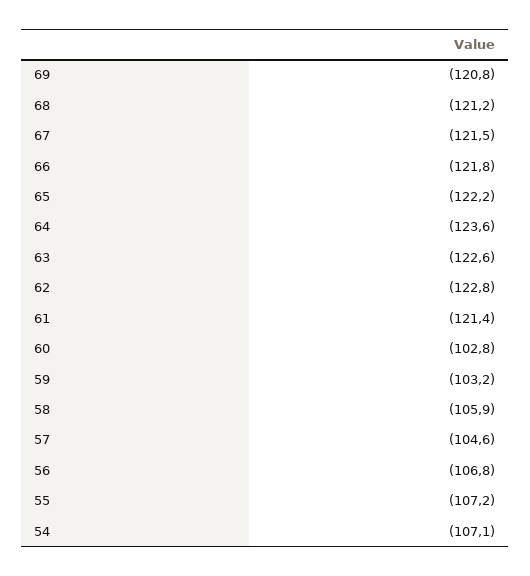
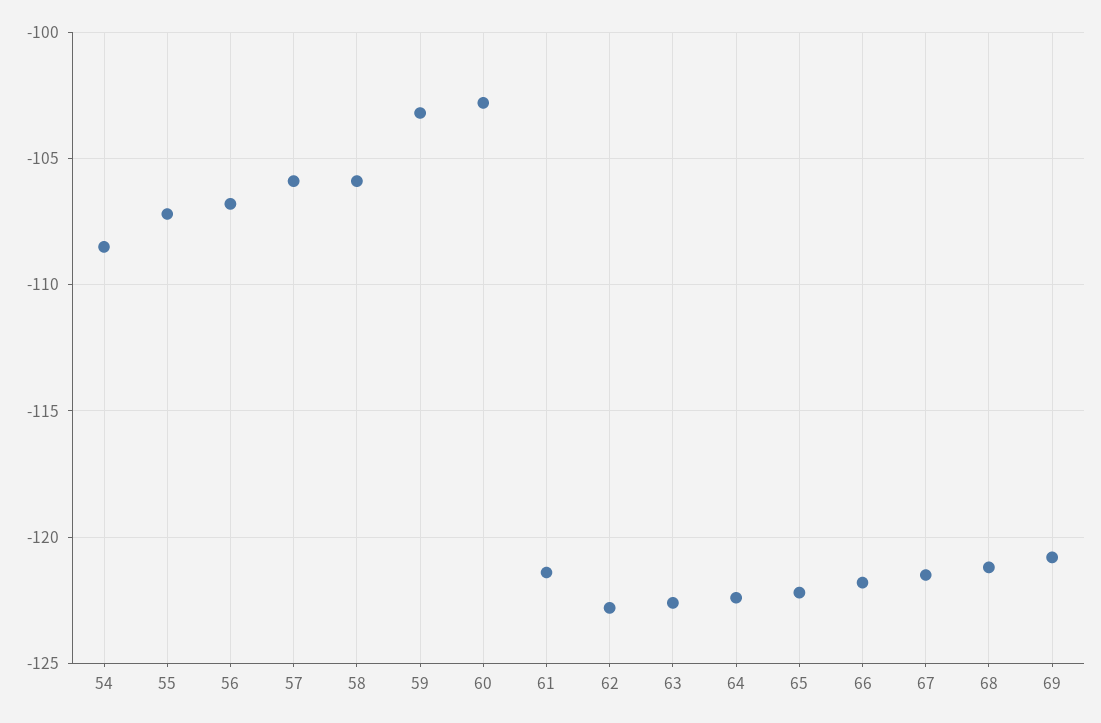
64: -123.6 -> -122.5
57: -104.6 -> -106
54: -107.1 -> -108.5

